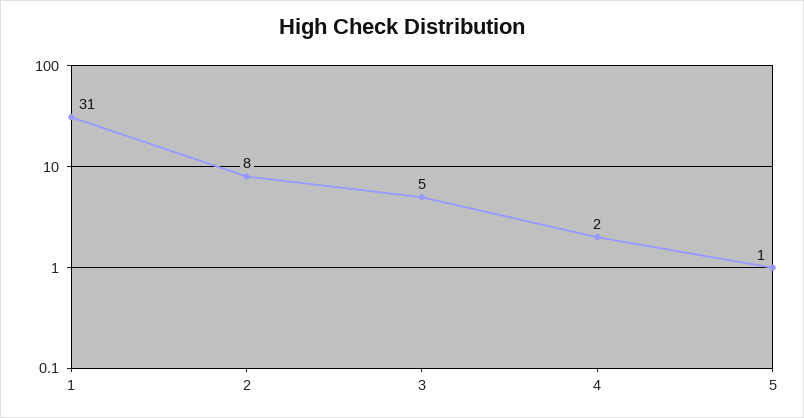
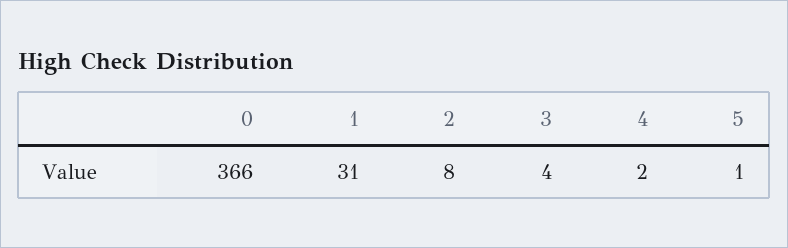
3: 5 -> 4
0: none -> 366

